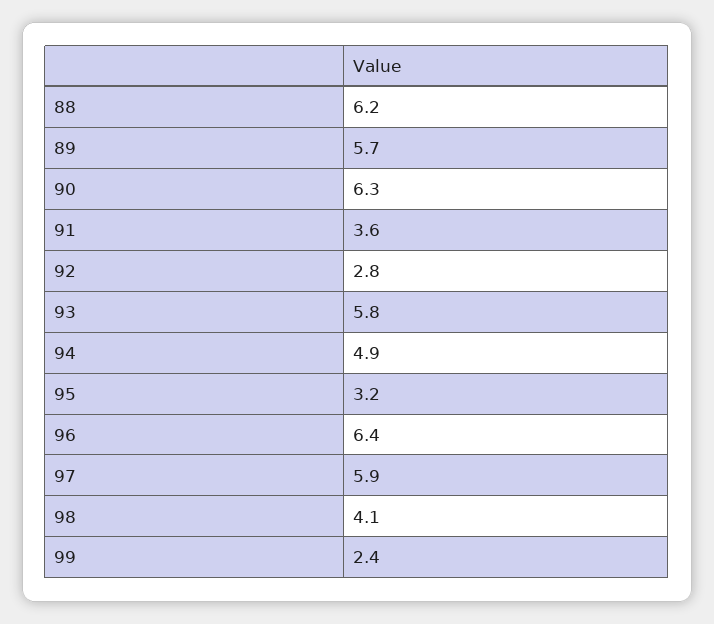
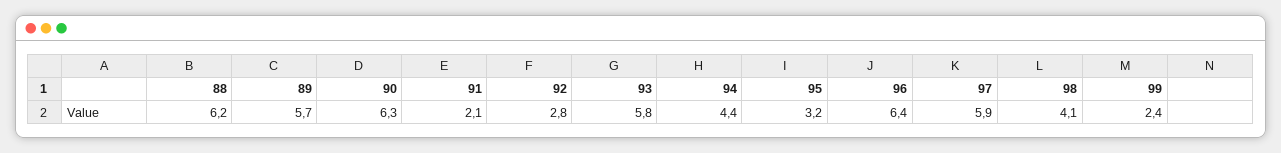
91: 3.6 -> 2.1
94: 4.9 -> 4.4

